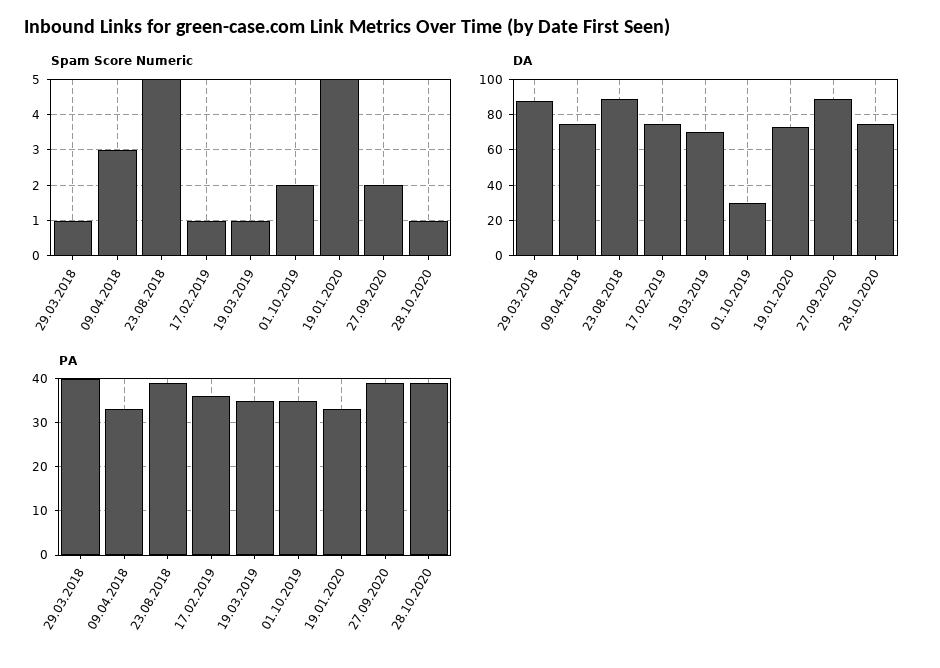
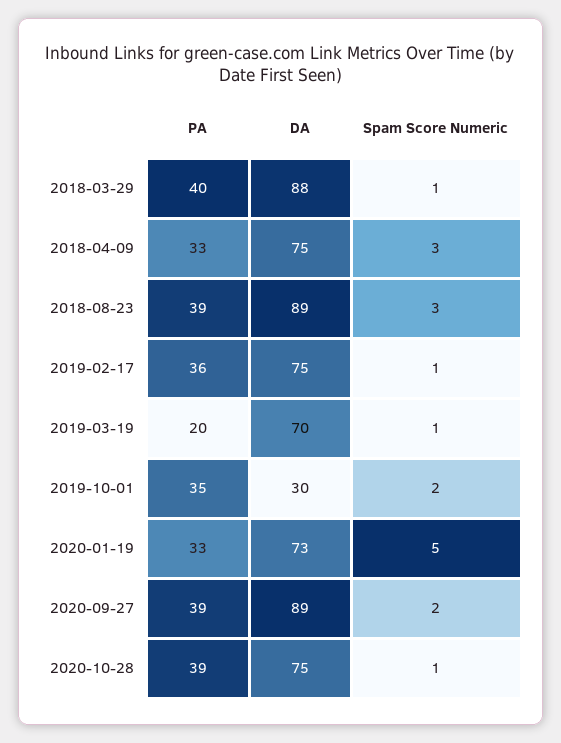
Spam Score Numeric, 23.08.2018: 5 -> 3
PA, 19.03.2019: 35 -> 20

